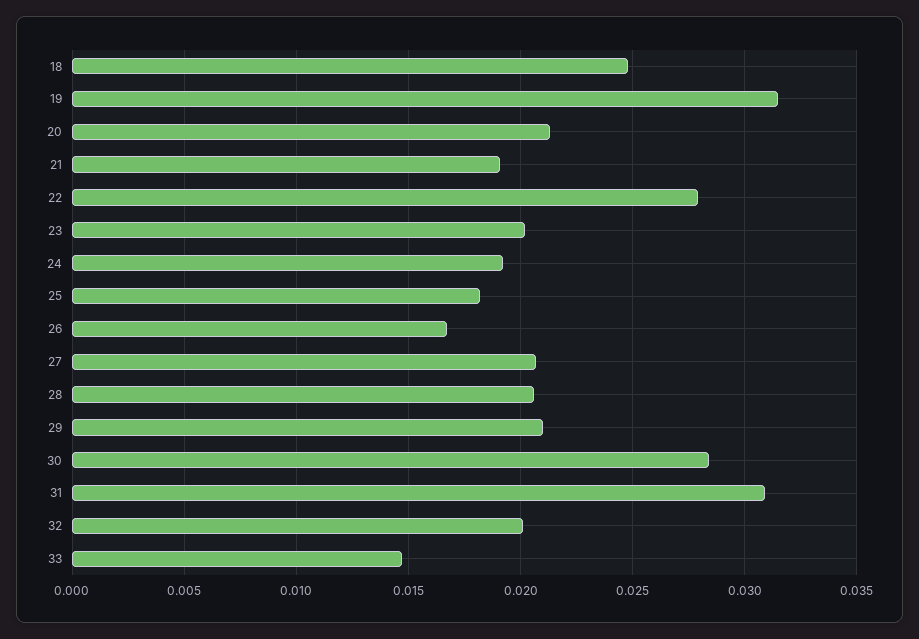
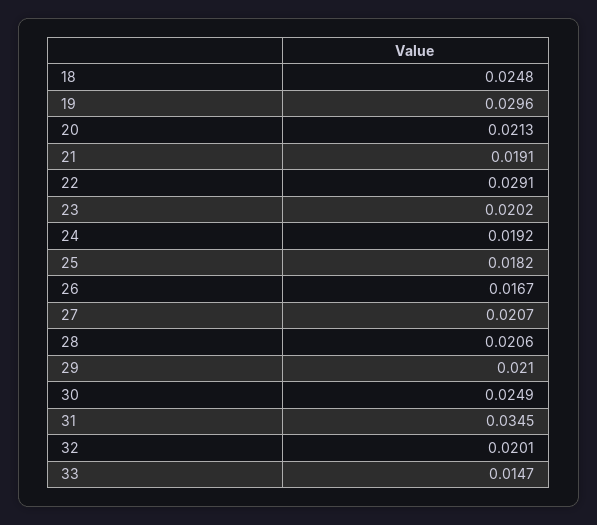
19: 0.0315 -> 0.0296
22: 0.028 -> 0.0291
30: 0.0285 -> 0.0249
31: 0.031 -> 0.0345

